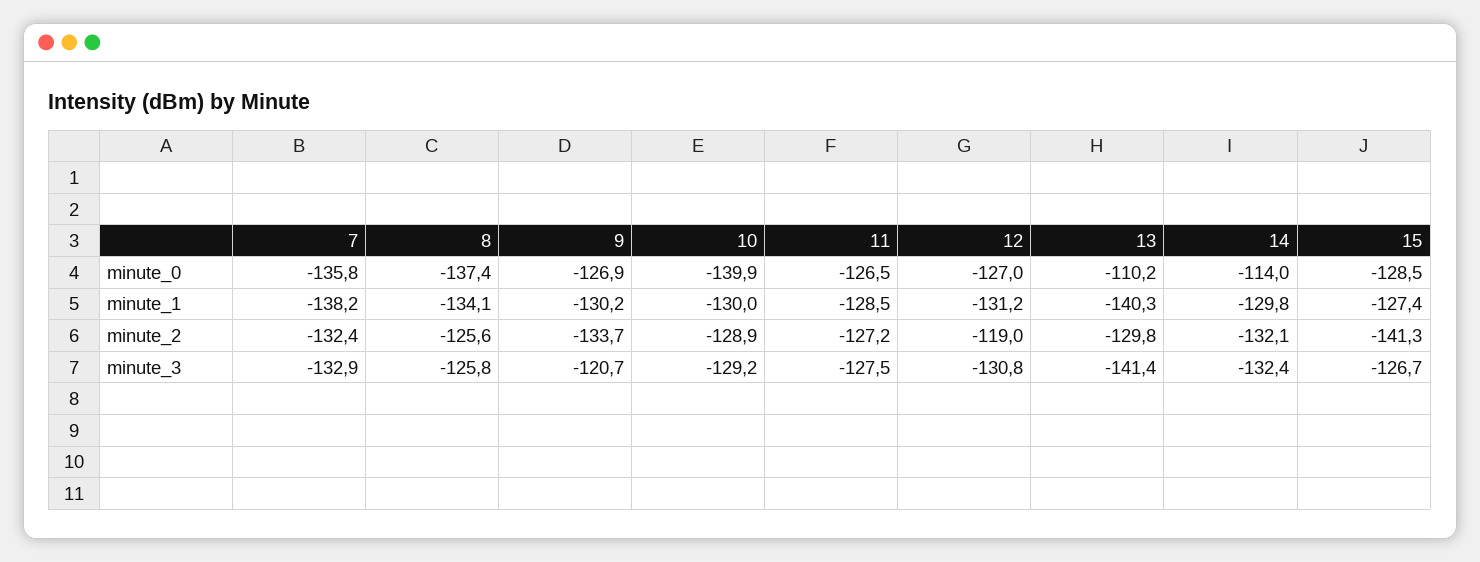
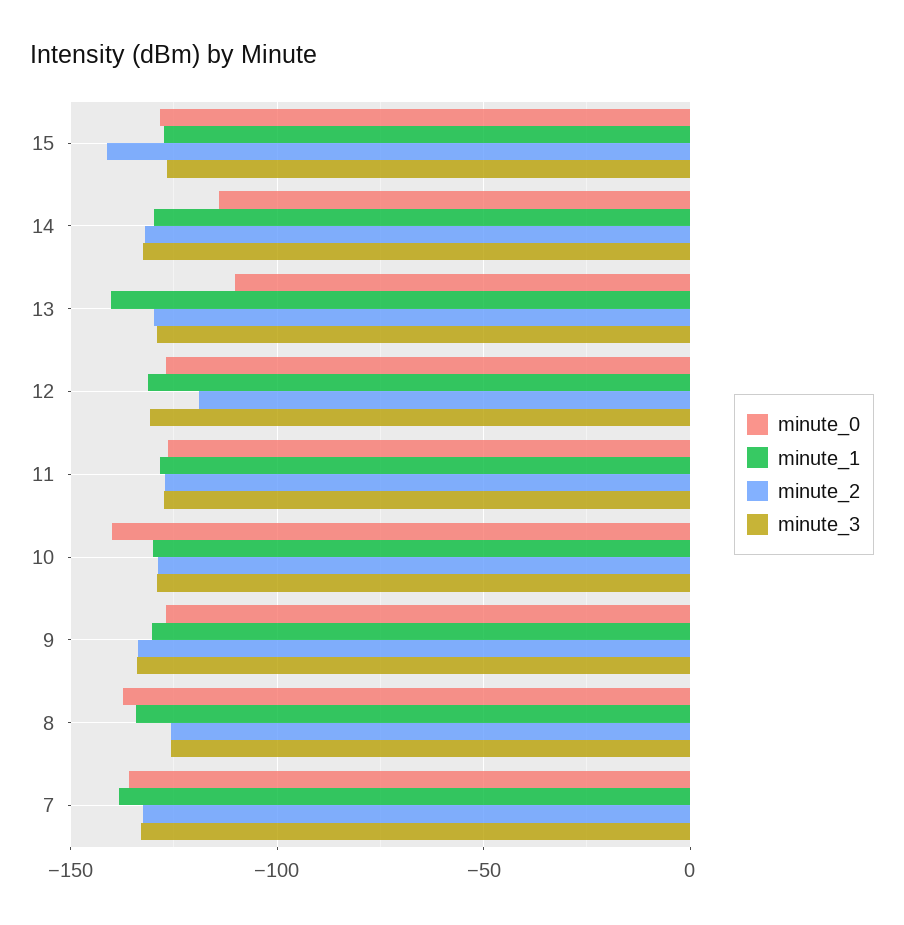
minute_3, 9: -120.7 -> -135
minute_3, 13: -141.4 -> -130

